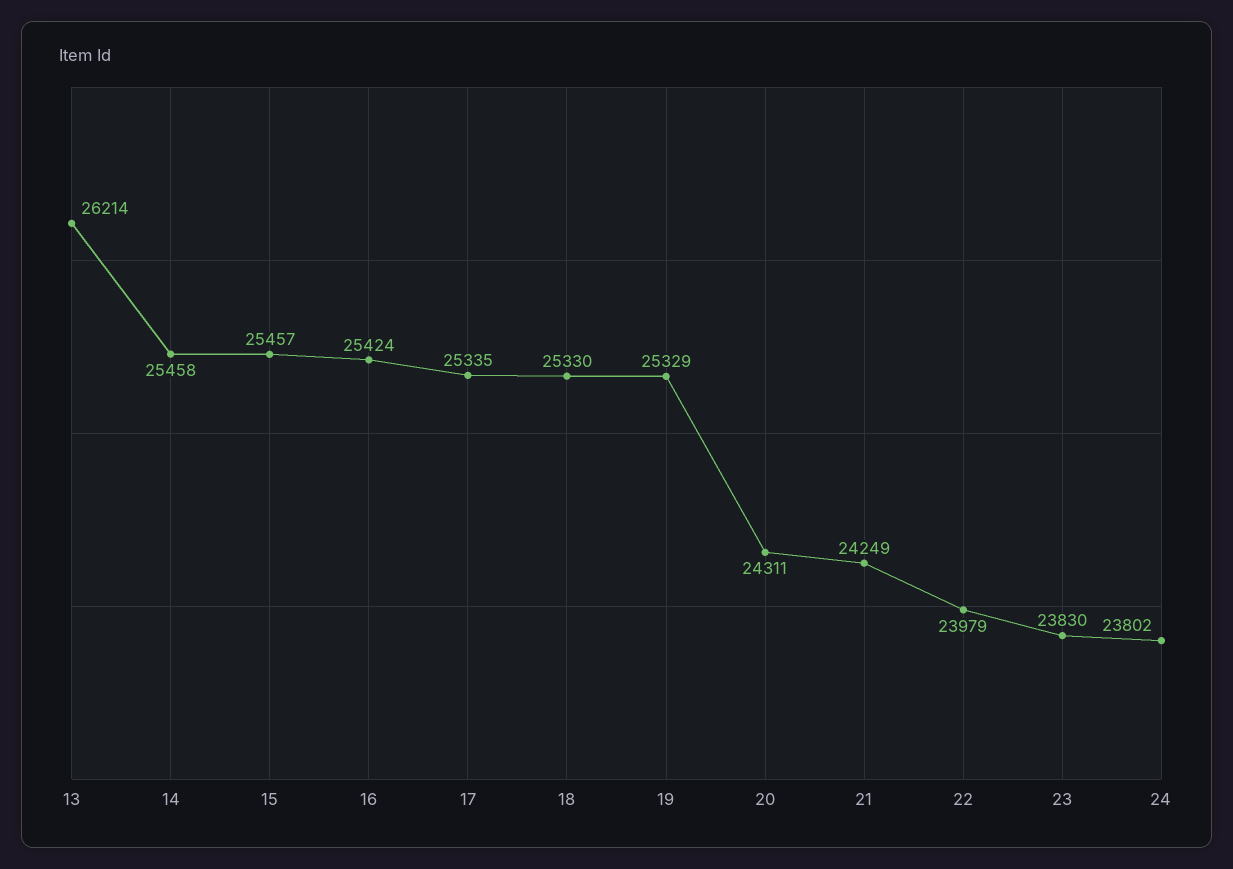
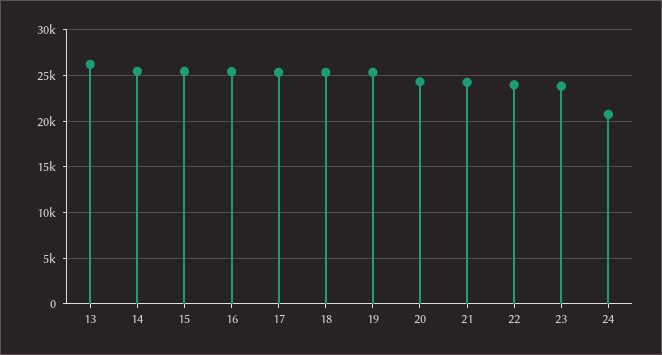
24: 23802 -> 21000

